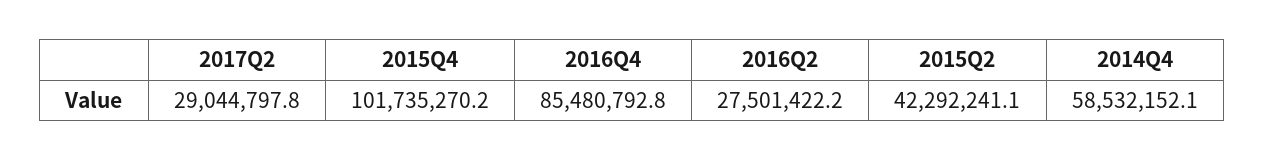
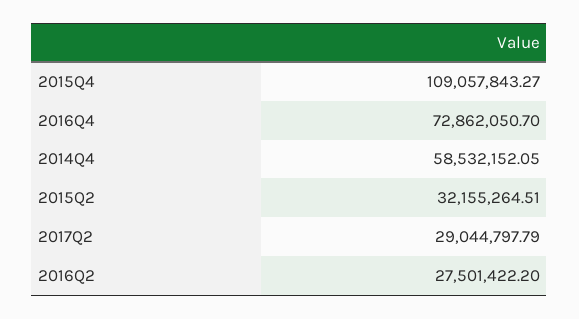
2015Q4: 101735270.2 -> 109057843.27
2016Q4: 85480792.8 -> 72862050.7
2015Q2: 42292241.1 -> 32155264.51

